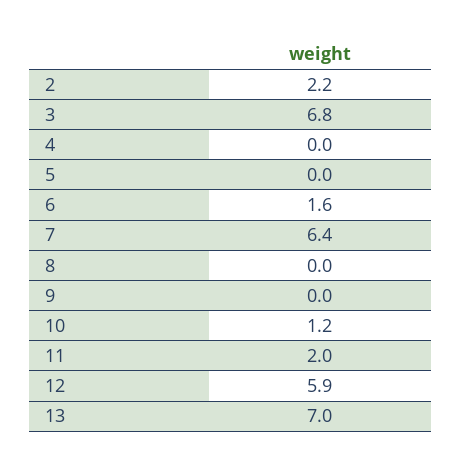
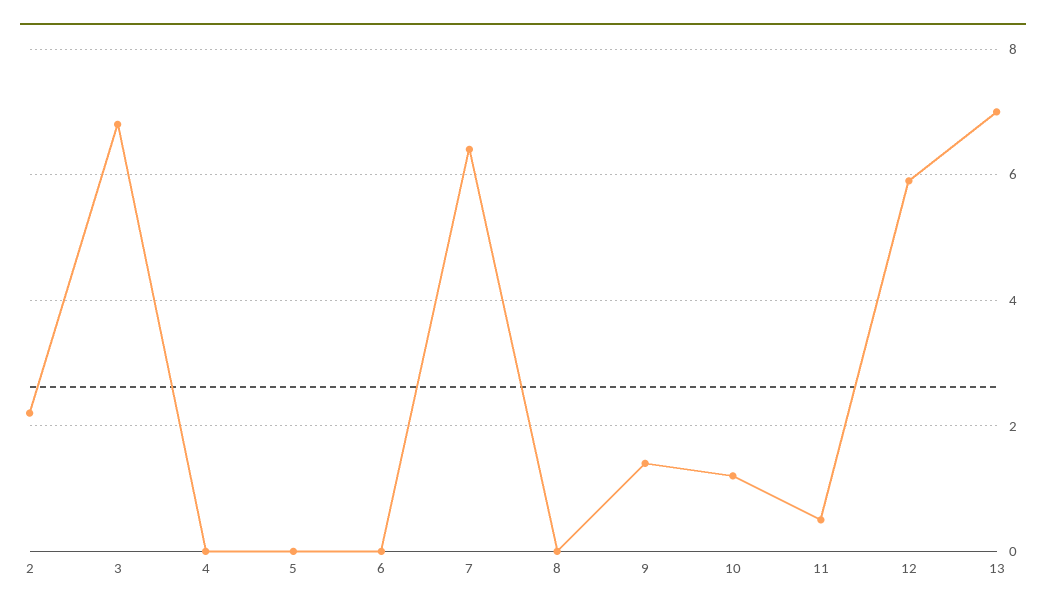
6: 1.6 -> 0
9: 0 -> 1.5
11: 2 -> 0.5

